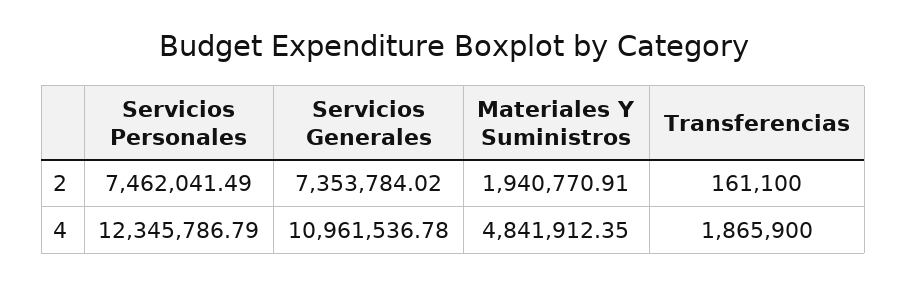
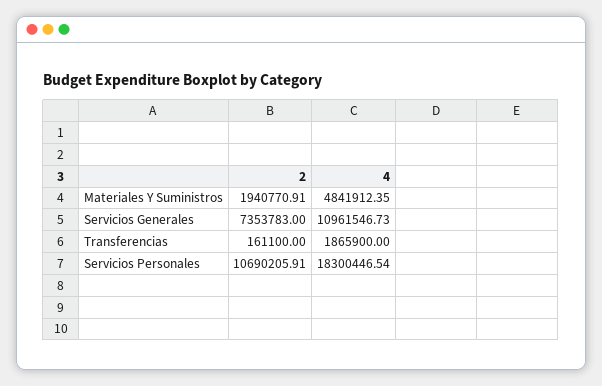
Servicios Personales, 2: 7462041.49 -> 10690205.91
Servicios Generales, 2: 7353784.02 -> 7353783
Servicios Personales, 4: 12345786.79 -> 18300446.54
Servicios Generales, 4: 10961536.78 -> 10961546.73

